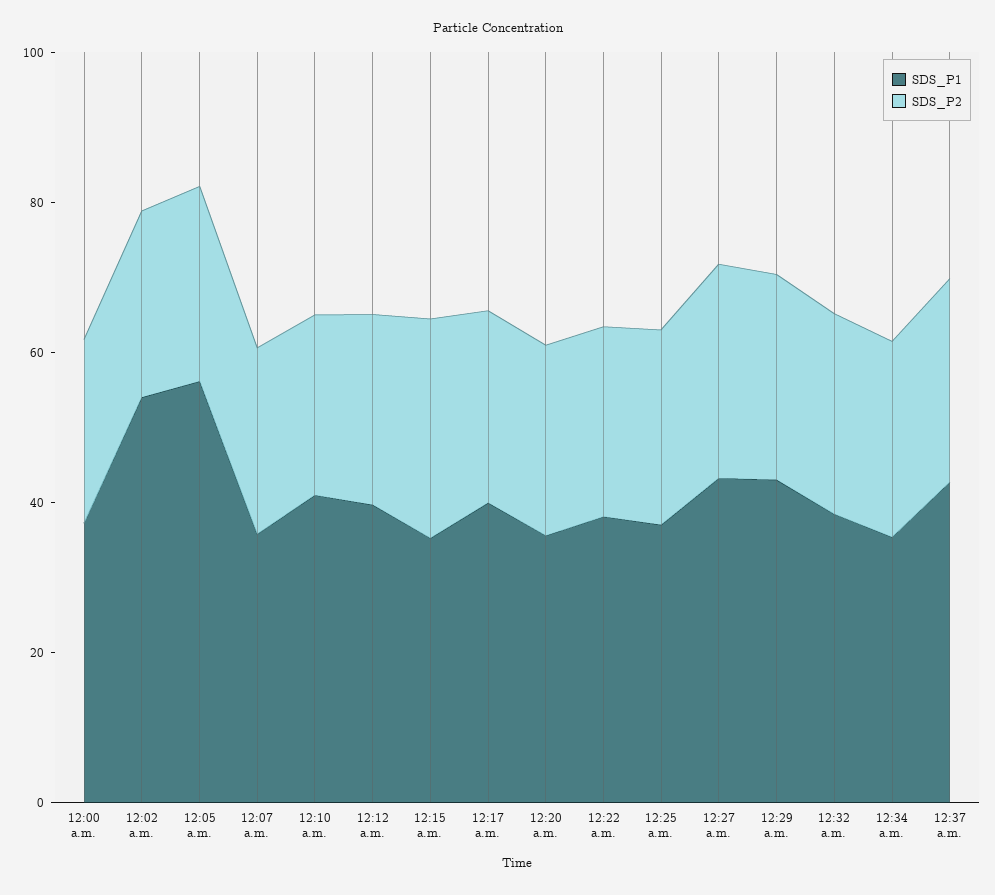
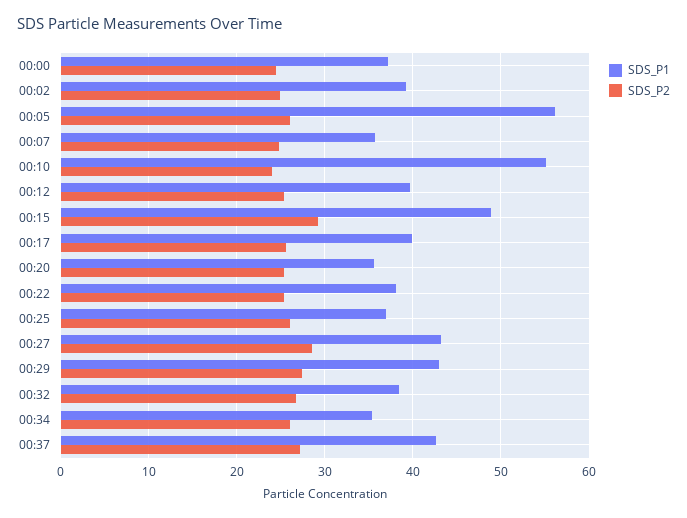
SDS_P1, 12:02 a.m.: 55 -> 39
SDS_P1, 12:10 a.m.: 40 -> 55
SDS_P1, 12:15 a.m.: 35 -> 49

